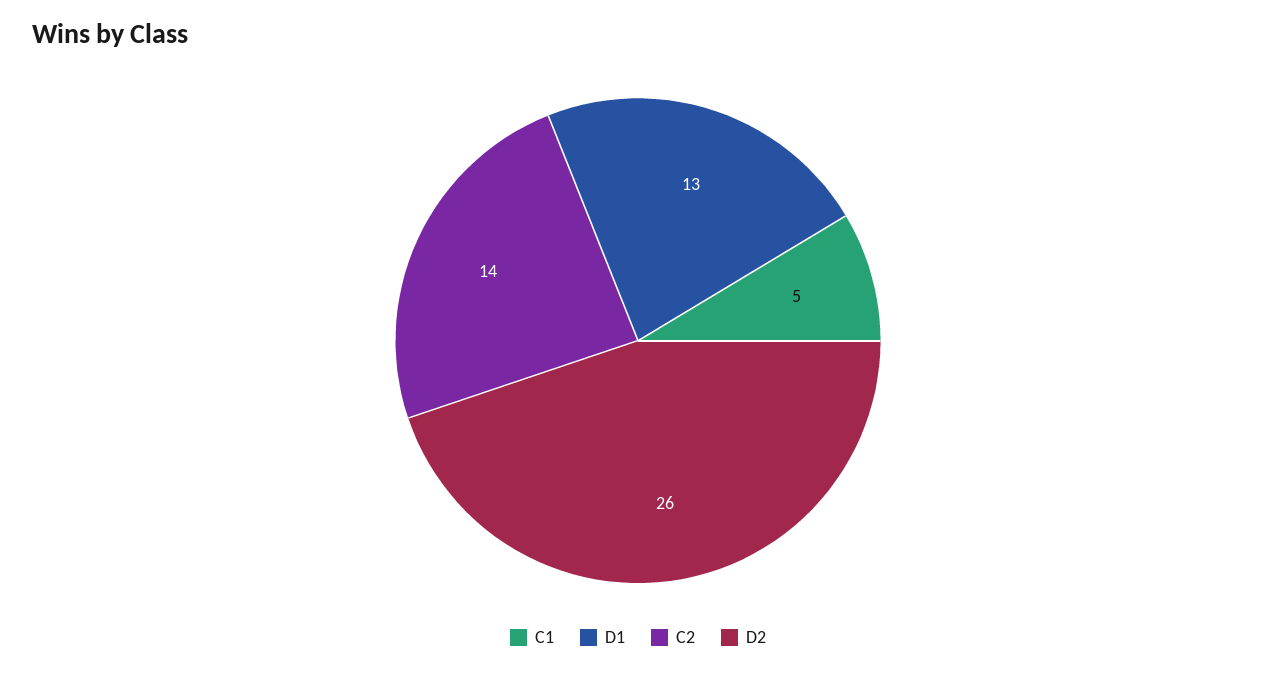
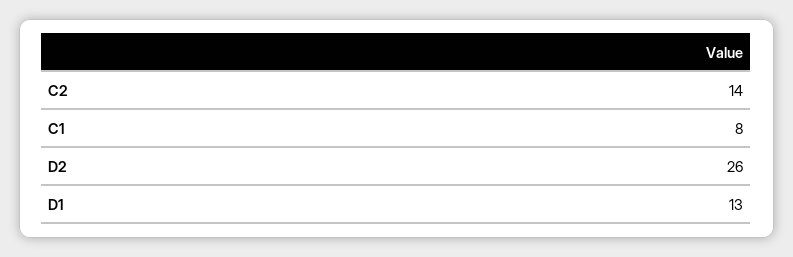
C1: 5 -> 8

